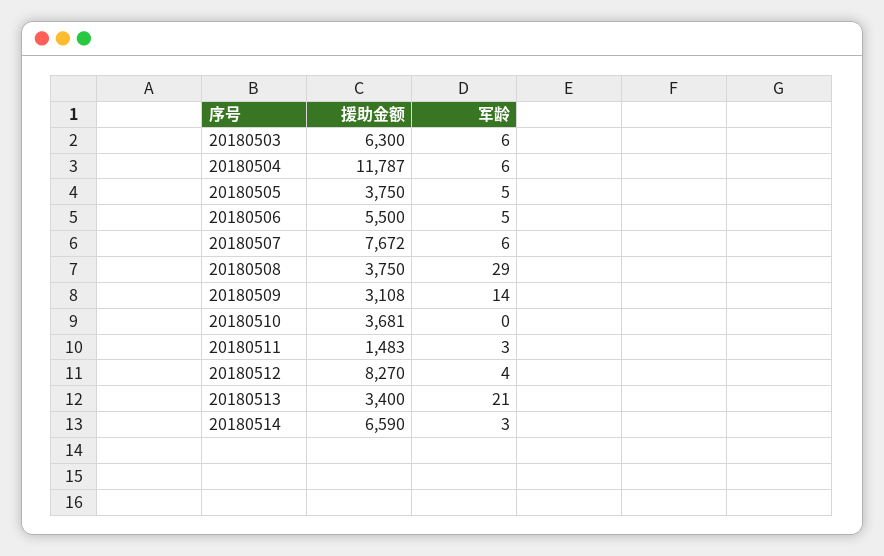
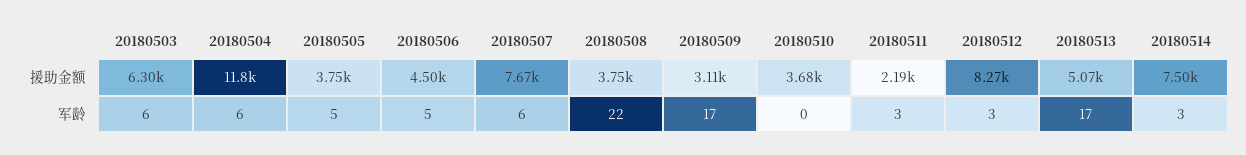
援助金额, 20180506: 5500 -> 4500
军龄, 20180508: 29 -> 22
军龄, 20180509: 14 -> 17
援助金额, 20180511: 1483 -> 2190
军龄, 20180512: 4 -> 3
援助金额, 20180513: 3400 -> 5070
军龄, 20180513: 21 -> 17
援助金额, 20180514: 6590 -> 7500

